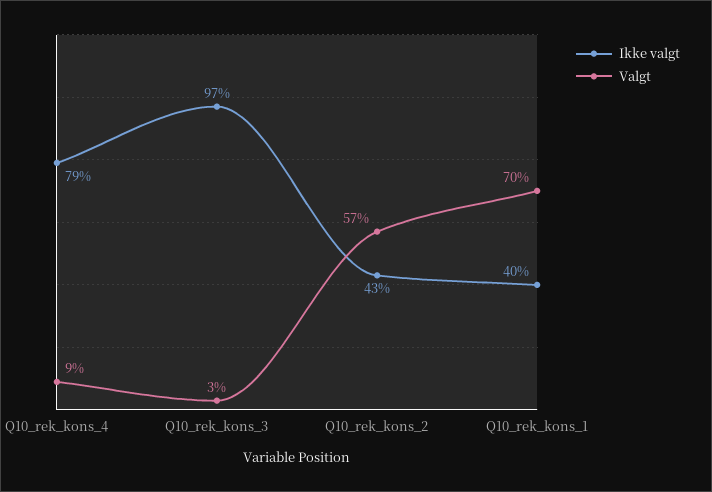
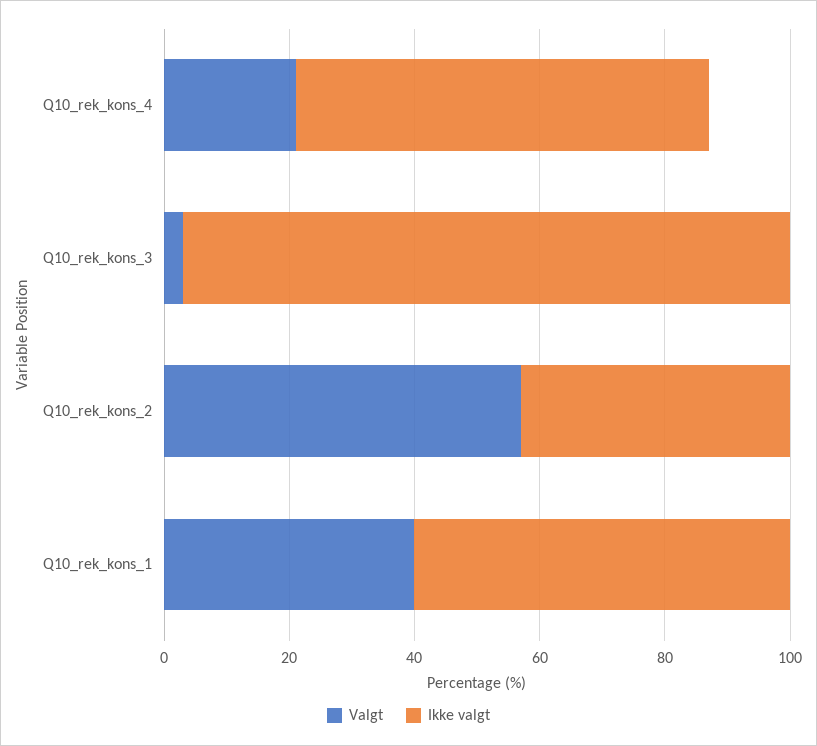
Ikke valgt, Q10_rek_kons_4: 79 -> 65
Valgt, Q10_rek_kons_4: 9 -> 20
Ikke valgt, Q10_rek_kons_1: 40 -> 60
Valgt, Q10_rek_kons_1: 70 -> 40

